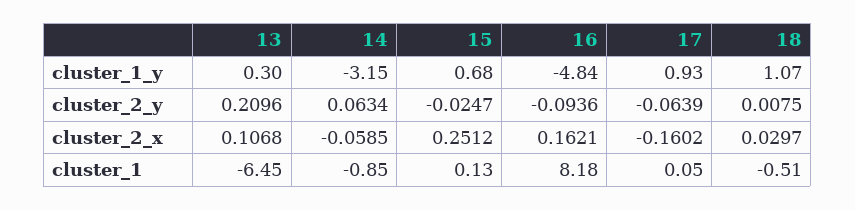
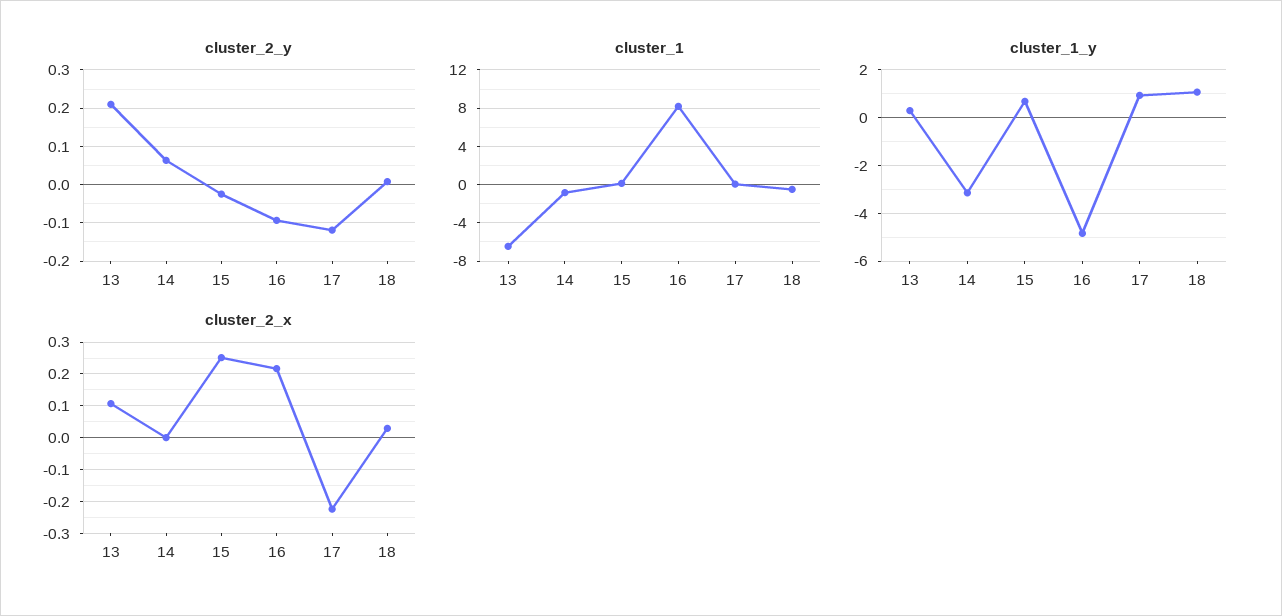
cluster_2_y, 17: -0.0639 -> -0.12
cluster_2_x, 14: -0.0585 -> 0
cluster_2_x, 16: 0.1621 -> 0.22
cluster_2_x, 17: -0.1602 -> -0.22

